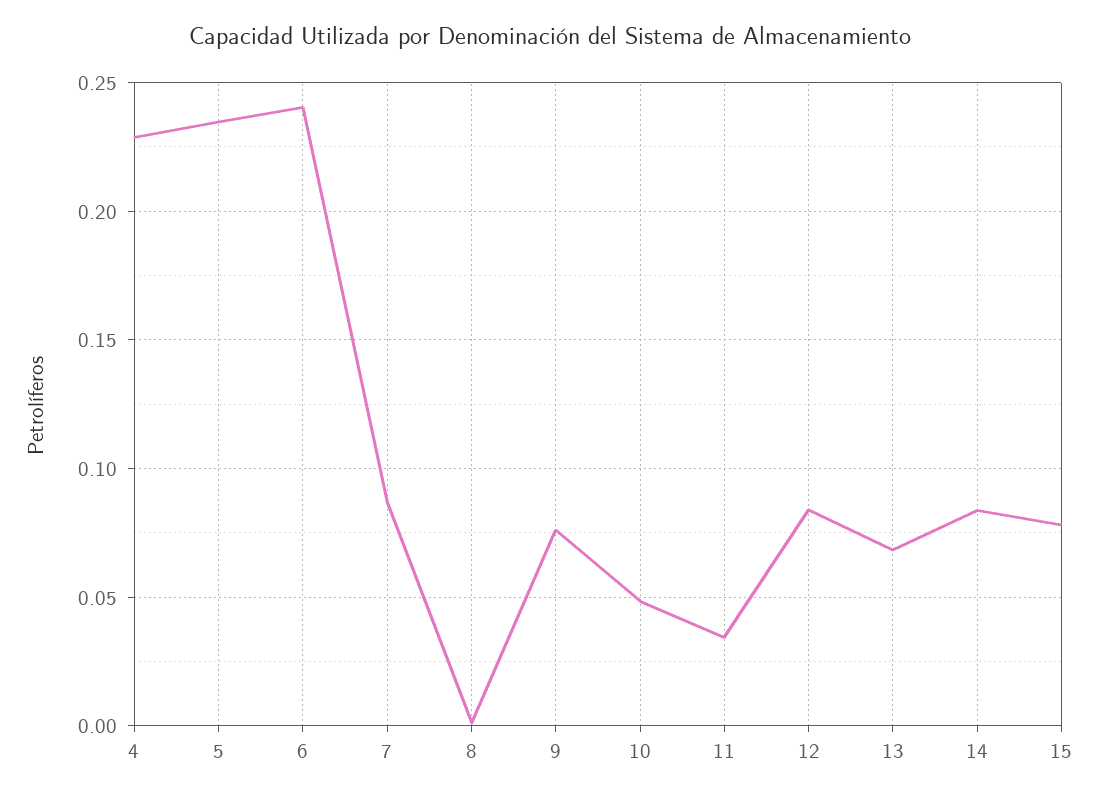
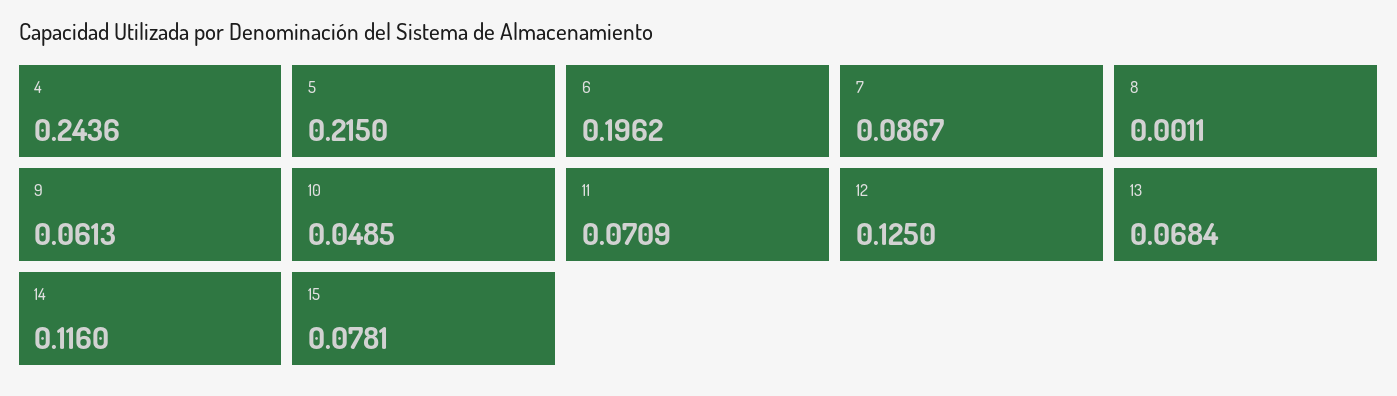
4: 0.23 -> 0.2436
5: 0.235 -> 0.215
6: 0.24 -> 0.1962
9: 0.075 -> 0.0613
11: 0.035 -> 0.0709
12: 0.085 -> 0.125
14: 0.085 -> 0.116

